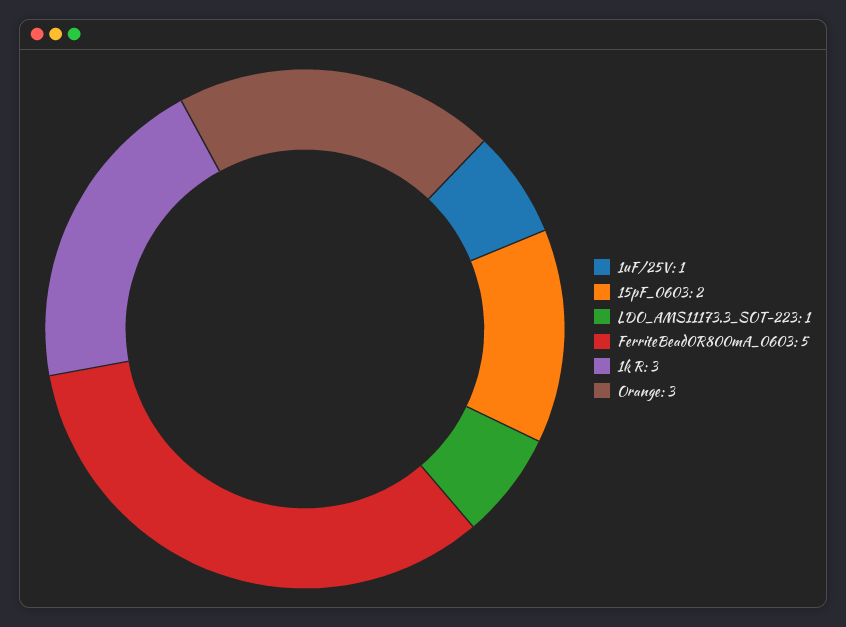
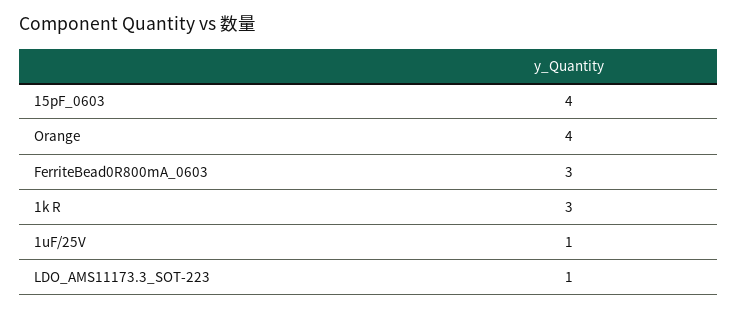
15pF_0603: 2 -> 4
FerriteBead0R800mA_0603: 5 -> 3
Orange: 3 -> 4

